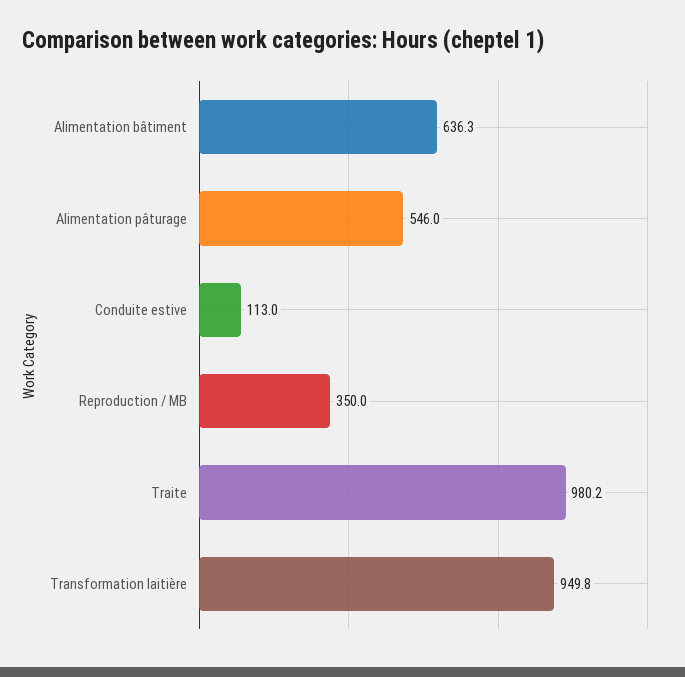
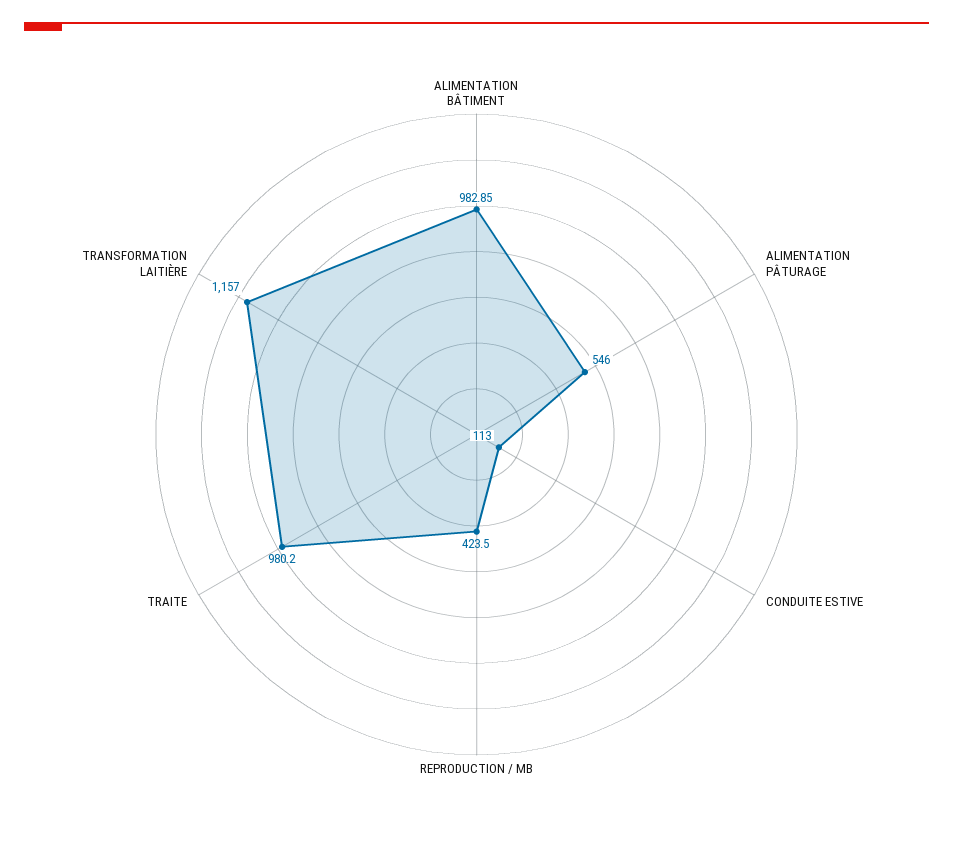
Alimentation bâtiment: 636.3 -> 982.85
Reproduction / MB: 350 -> 423.5
Transformation laitière: 949.8 -> 1157

